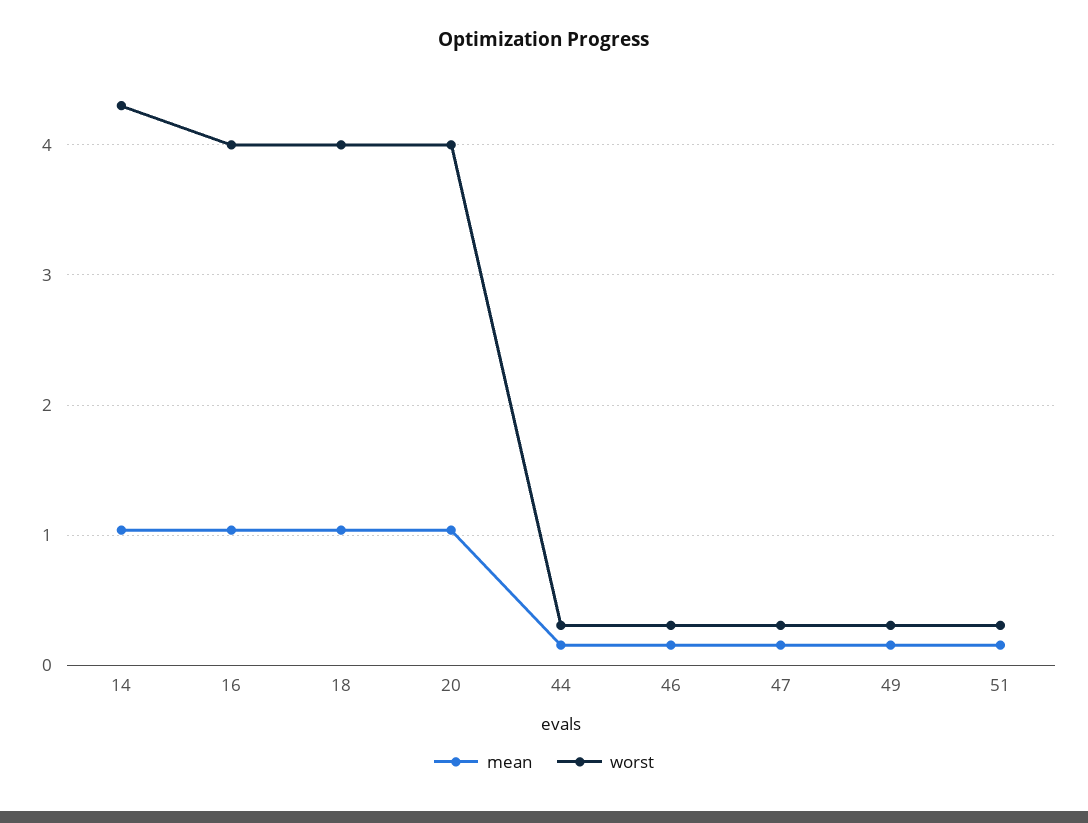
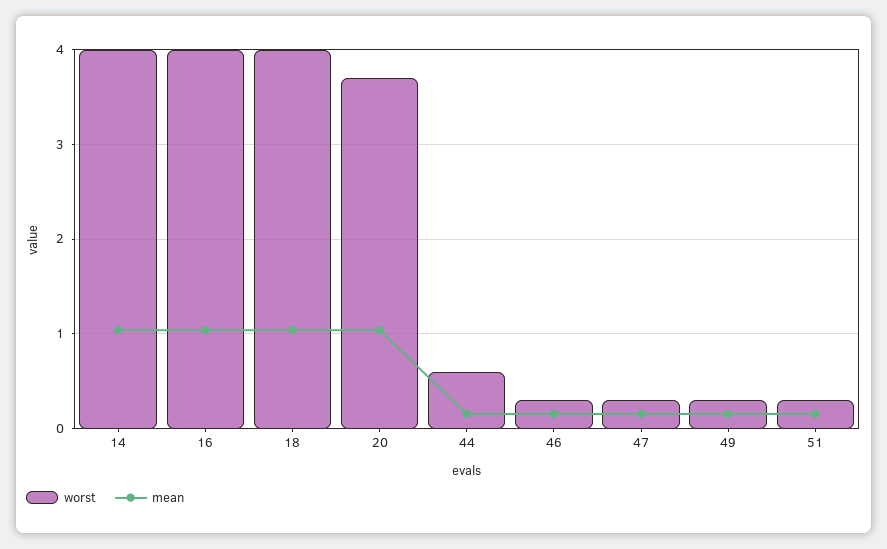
worst, 14: 4.3 -> 4
worst, 20: 4 -> 3.7
worst, 44: 0.3 -> 0.6

